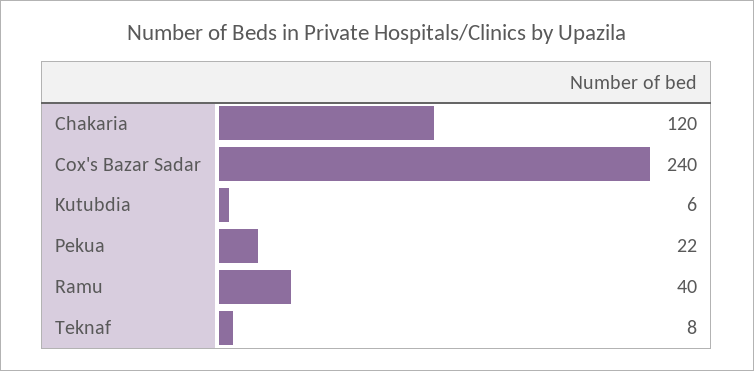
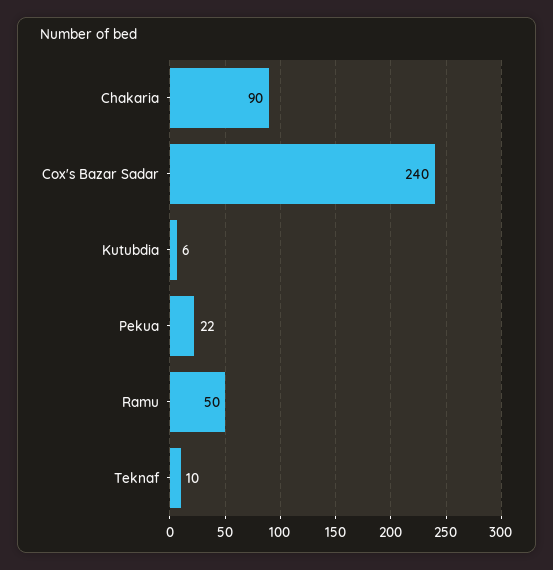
Chakaria: 120 -> 90
Ramu: 40 -> 50
Teknaf: 8 -> 10

